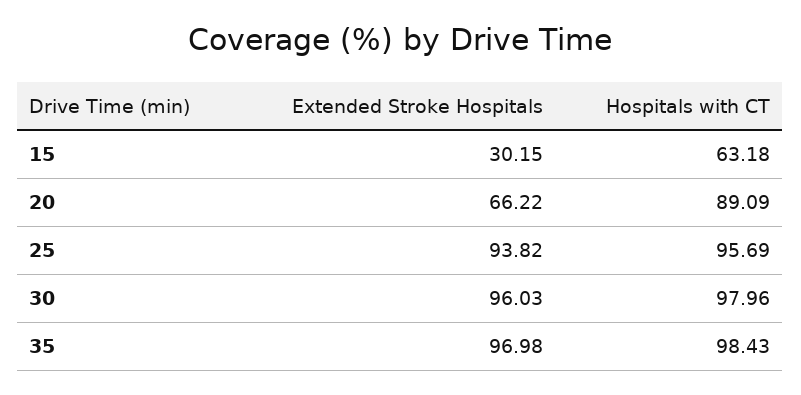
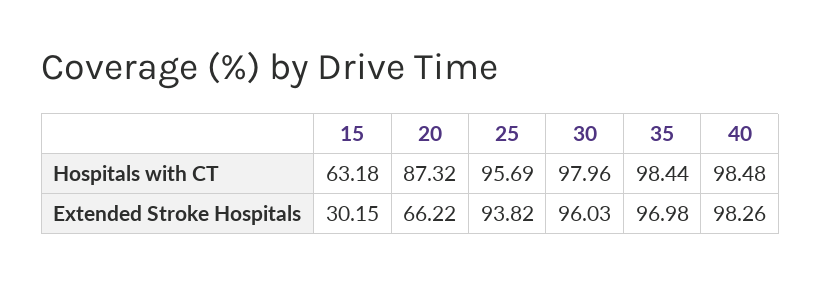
Hospitals with CT, 20: 89.09 -> 87.32
Hospitals with CT, 35: 98.43 -> 98.44
Hospitals with CT, 40: none -> 98.48
Extended Stroke Hospitals, 40: none -> 98.26

